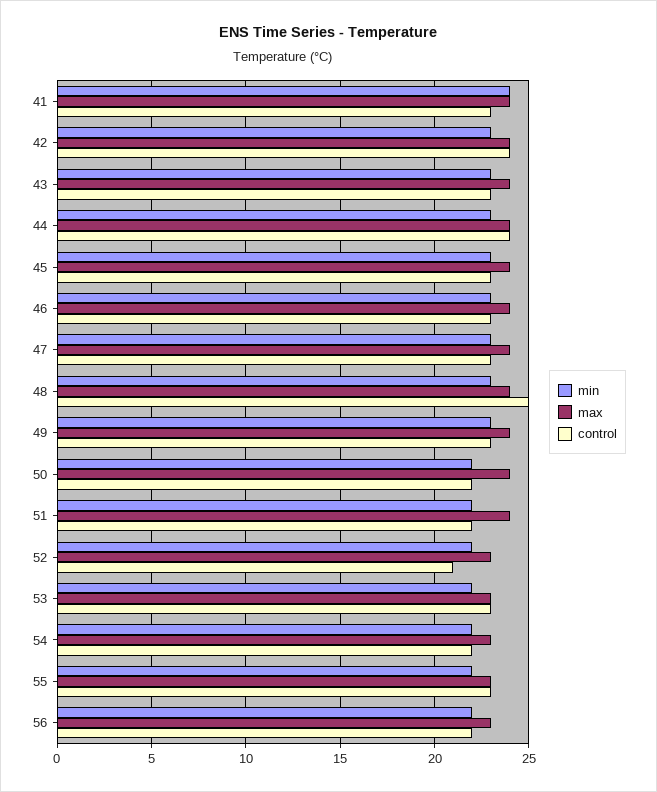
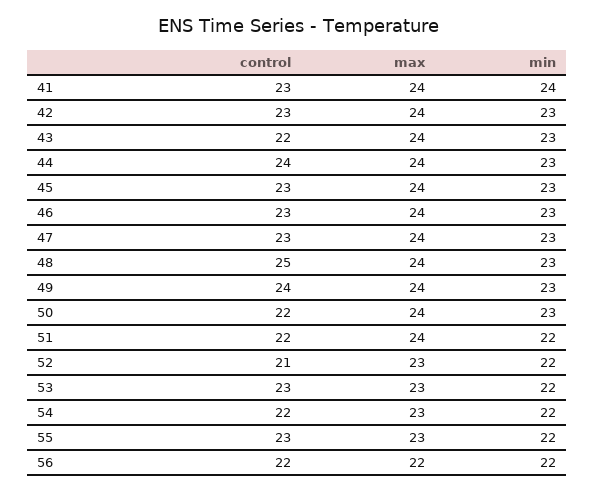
control, 42: 24 -> 23
control, 43: 23 -> 22
control, 49: 23 -> 24
min, 50: 22 -> 23
max, 56: 23 -> 22

